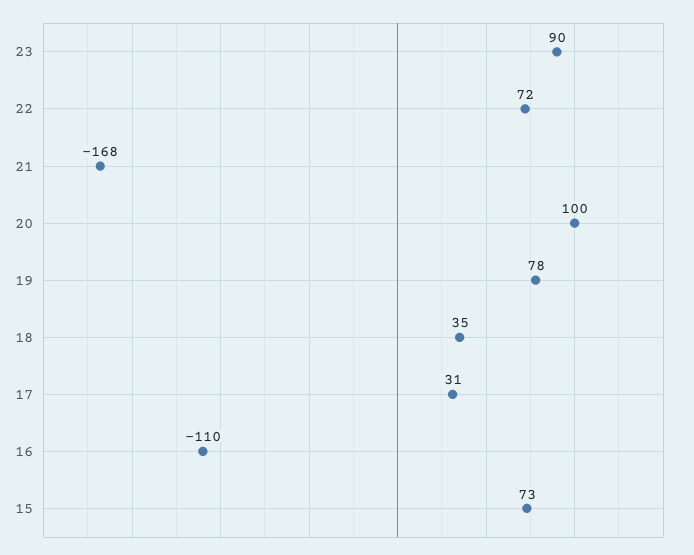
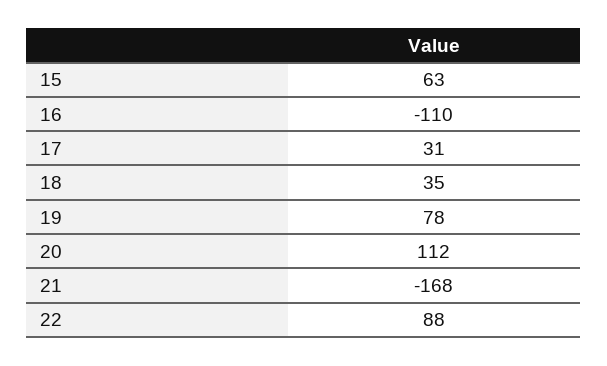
23: 90 -> none
22: 72 -> 88
20: 100 -> 112
15: 73 -> 63

